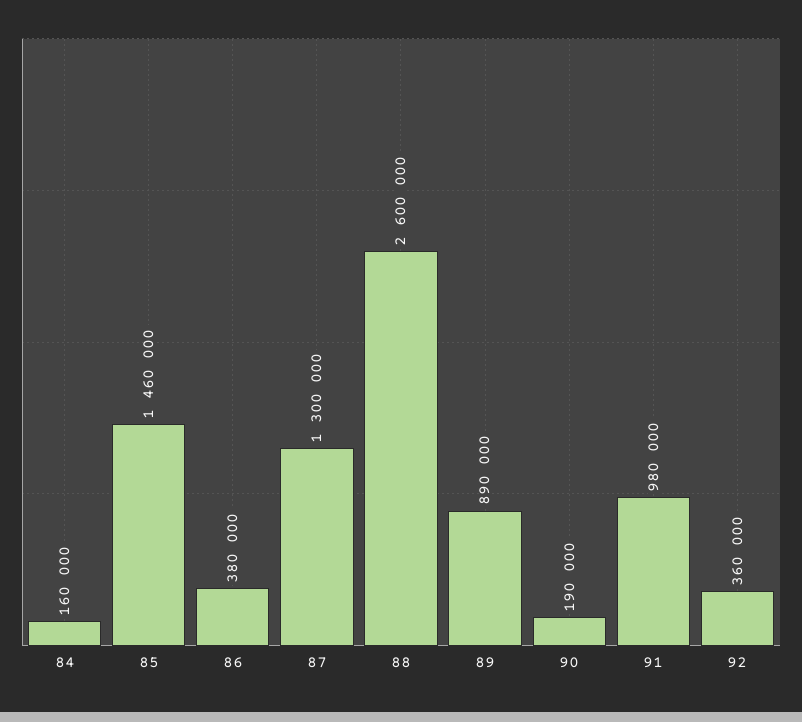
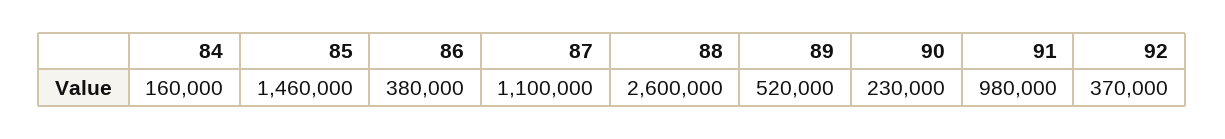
87: 1300000 -> 1100000
89: 890000 -> 520000
90: 190000 -> 230000
92: 360000 -> 370000

